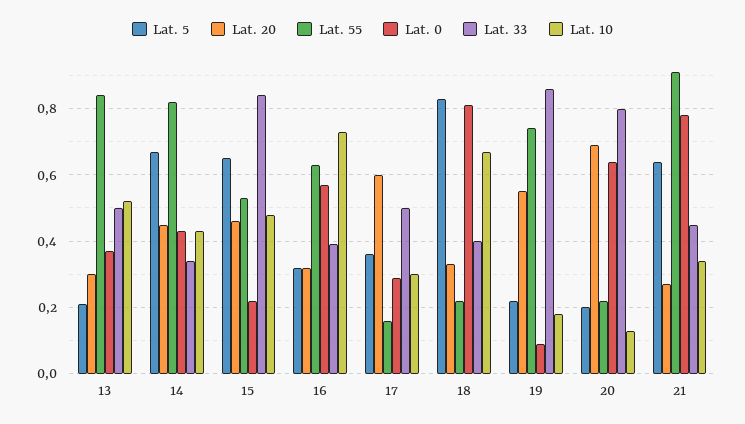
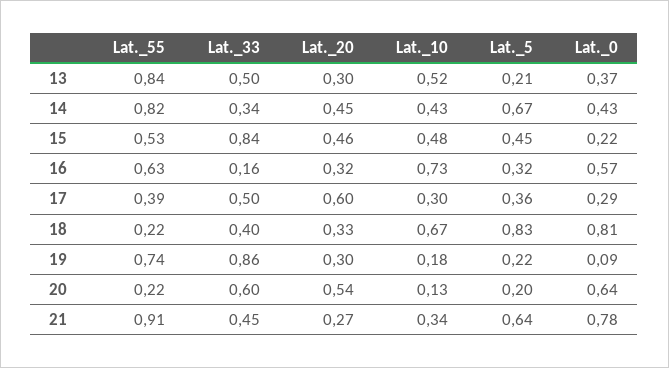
Lat. 5, 15: 0.65 -> 0.45
Lat. 33, 16: 0.4 -> 0.16
Lat. 55, 17: 0.15 -> 0.39
Lat. 20, 19: 0.55 -> 0.3
Lat. 20, 20: 0.7 -> 0.54
Lat. 33, 20: 0.8 -> 0.6

